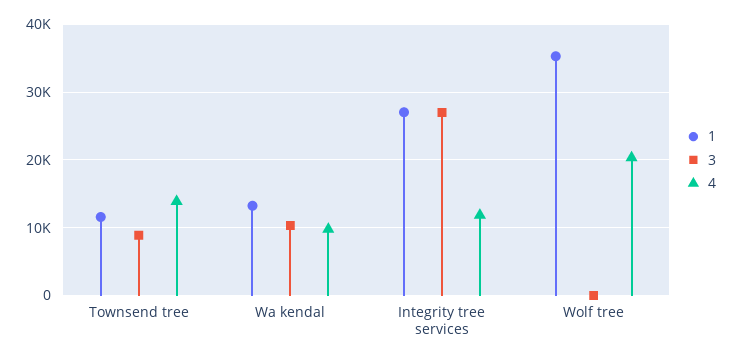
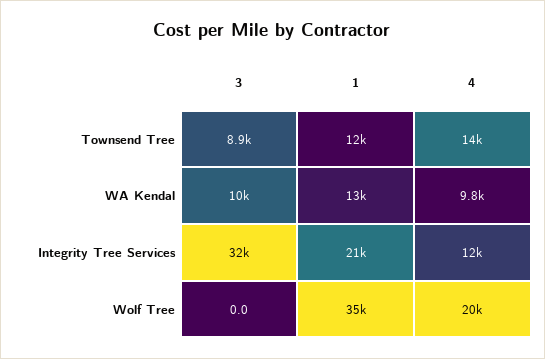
1, Integrity tree services: 27000 -> 21000
3, Integrity tree services: 27000 -> 32000

